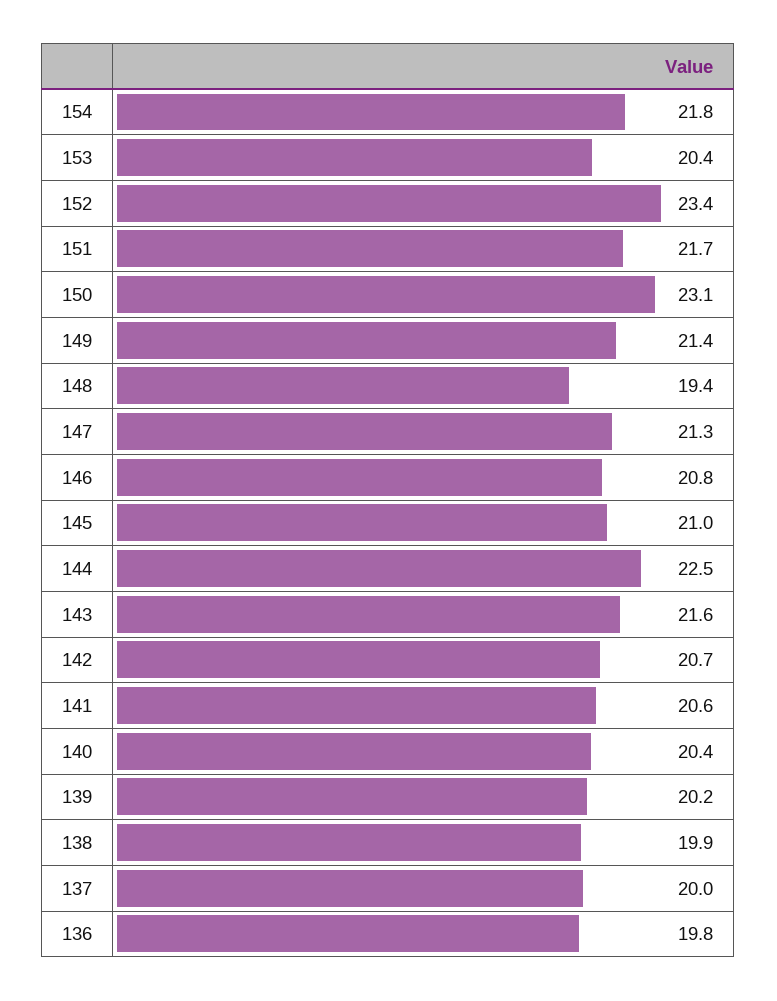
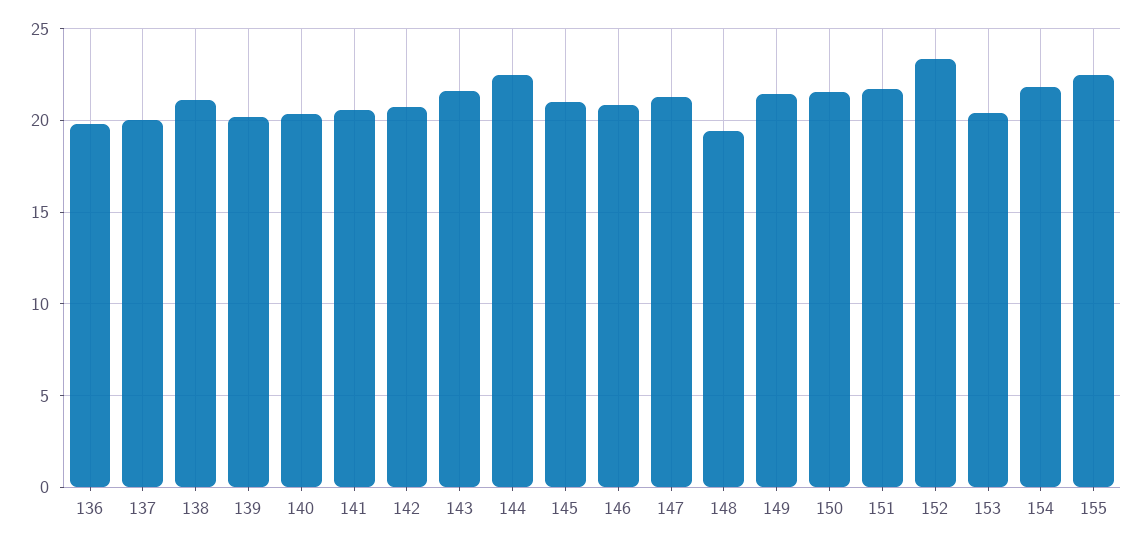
150: 23.1 -> 21.5
138: 19.9 -> 21
155: none -> 22.5

